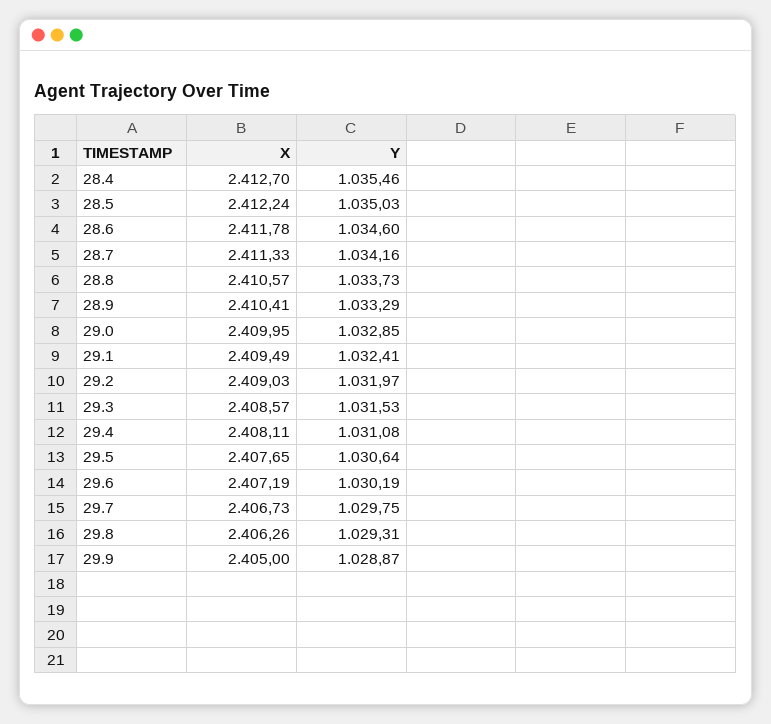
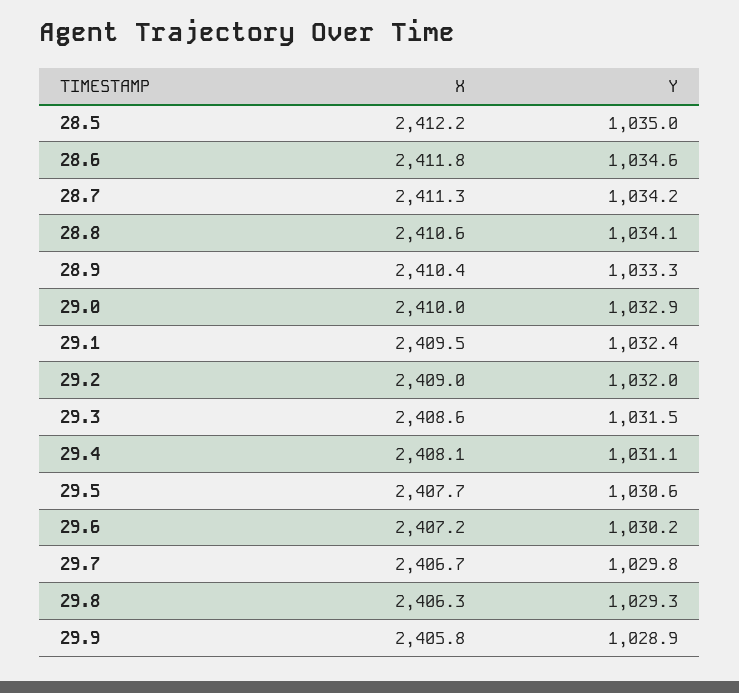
X, 28.4: 2412.7 -> none
Y, 28.4: 1035.46 -> none
Y, 28.8: 1033.73 -> 1034.1
X, 29.9: 2405 -> 2405.8

